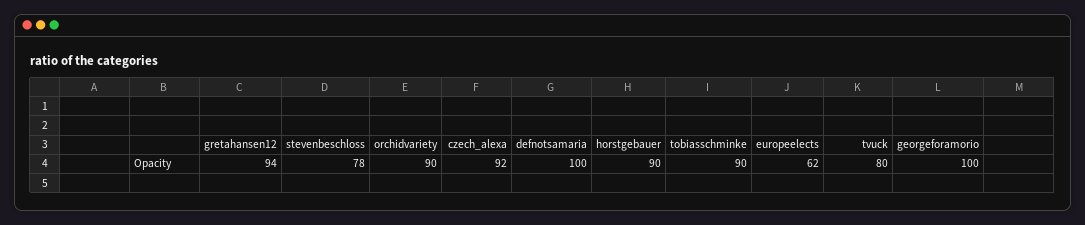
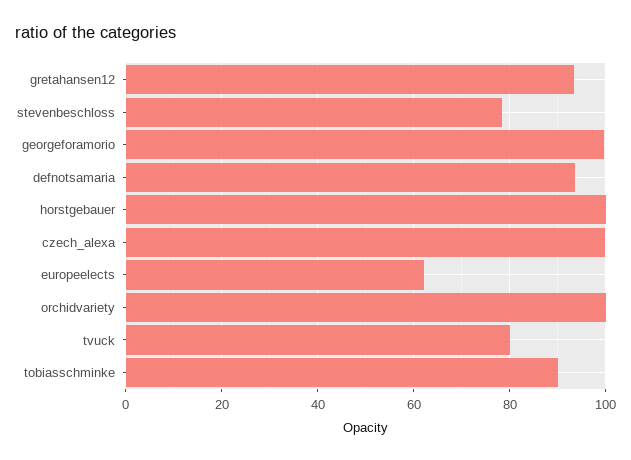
orchidvariety: 90 -> 100
czech_alexa: 92 -> 100
defnotsamaria: 100 -> 94
horstgebauer: 90 -> 100

